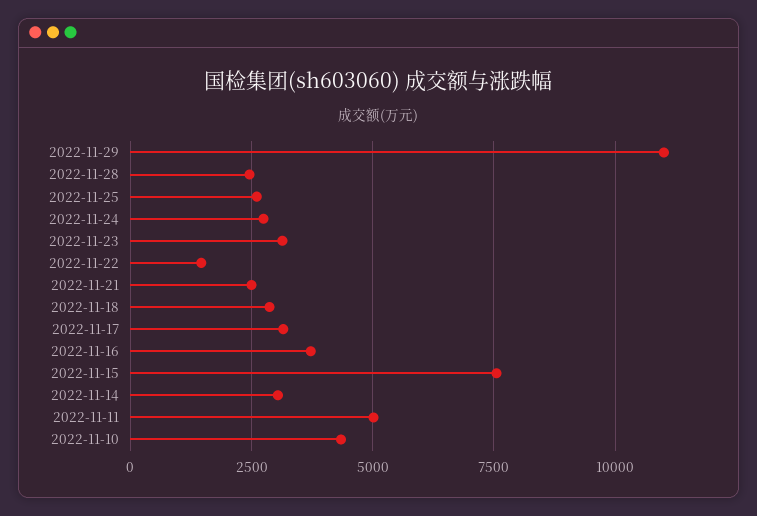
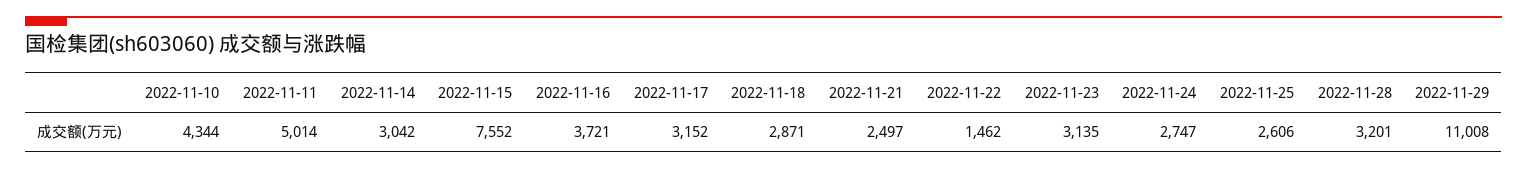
2022-11-28: 2500 -> 3201

